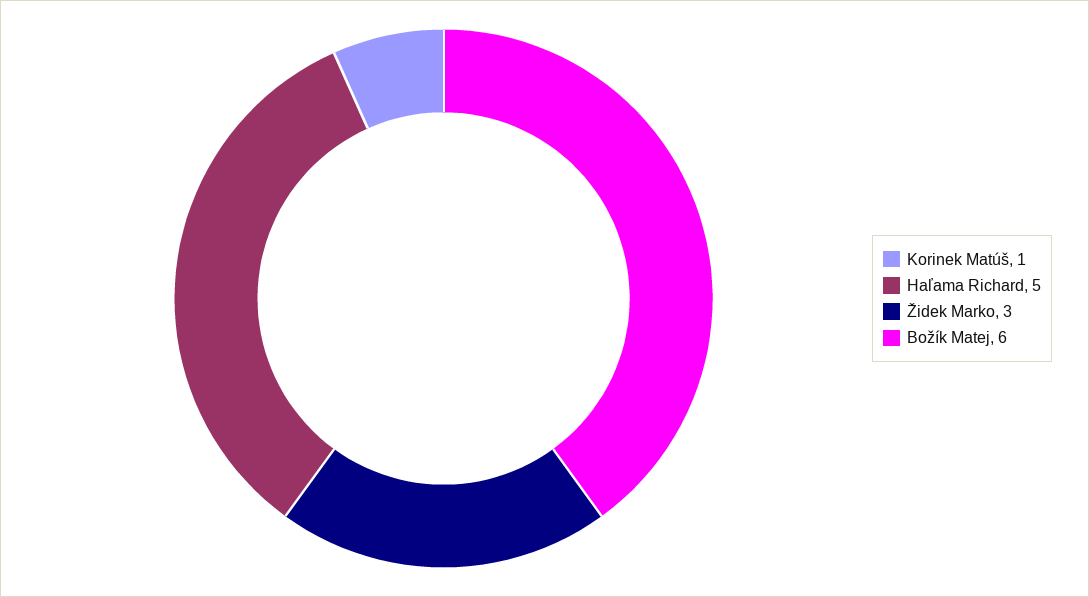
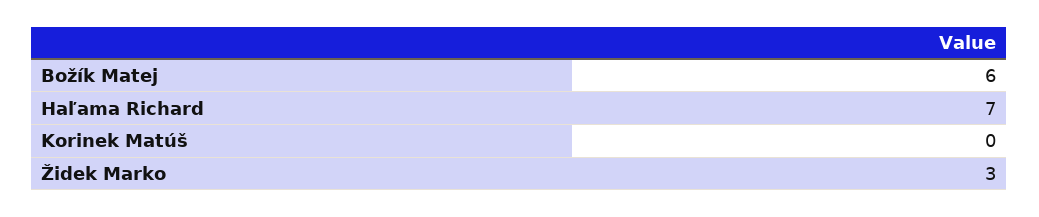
Korinek Matúš: 1 -> 0
Haľama Richard: 5 -> 7

